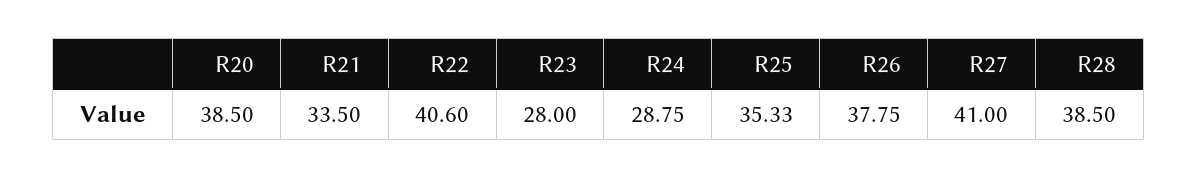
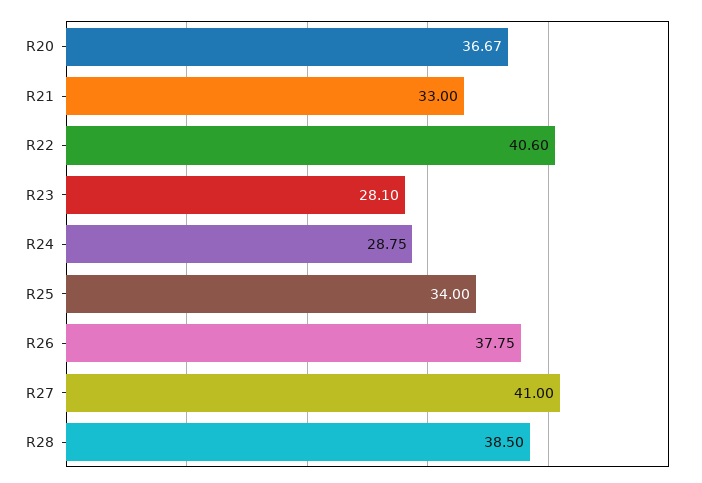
R20: 38.5 -> 36.67
R21: 33.5 -> 33
R23: 28 -> 28.1
R25: 35.33 -> 34

